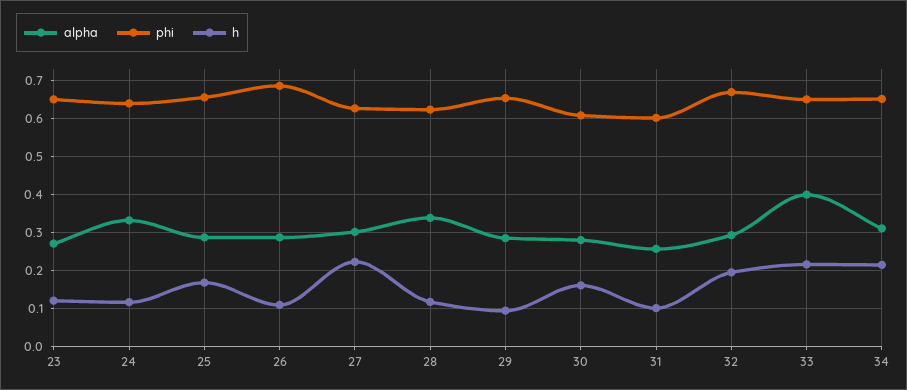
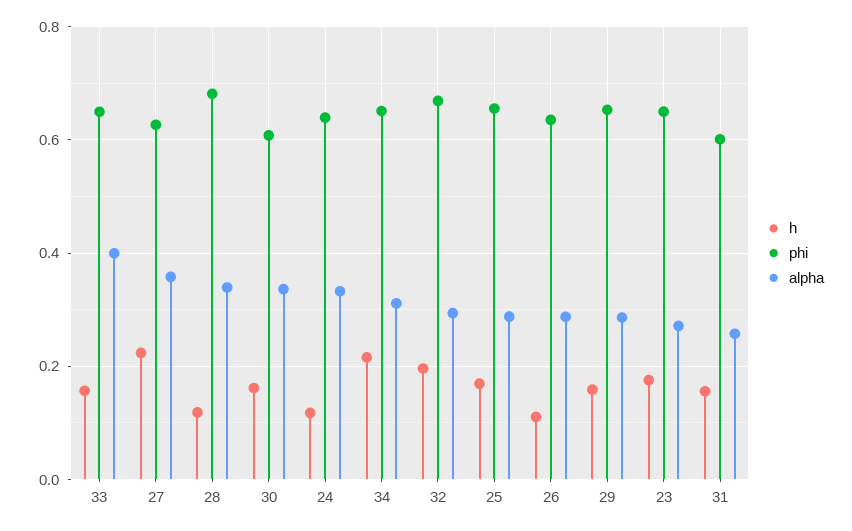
h, 23: 0.12 -> 0.18
phi, 26: 0.68 -> 0.64
alpha, 27: 0.3 -> 0.36
phi, 28: 0.62 -> 0.68
h, 29: 0.1 -> 0.16
alpha, 30: 0.28 -> 0.34
h, 31: 0.1 -> 0.16
h, 33: 0.22 -> 0.16

